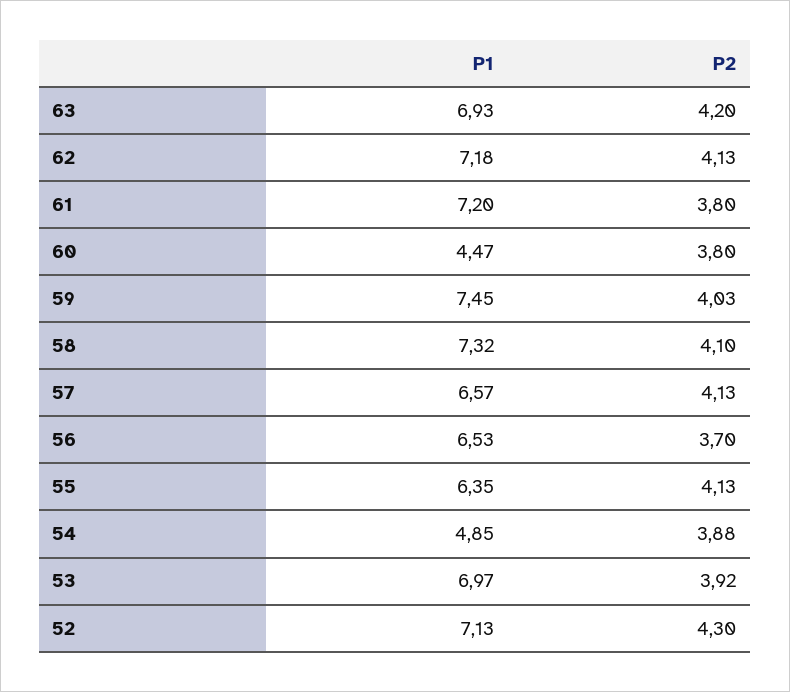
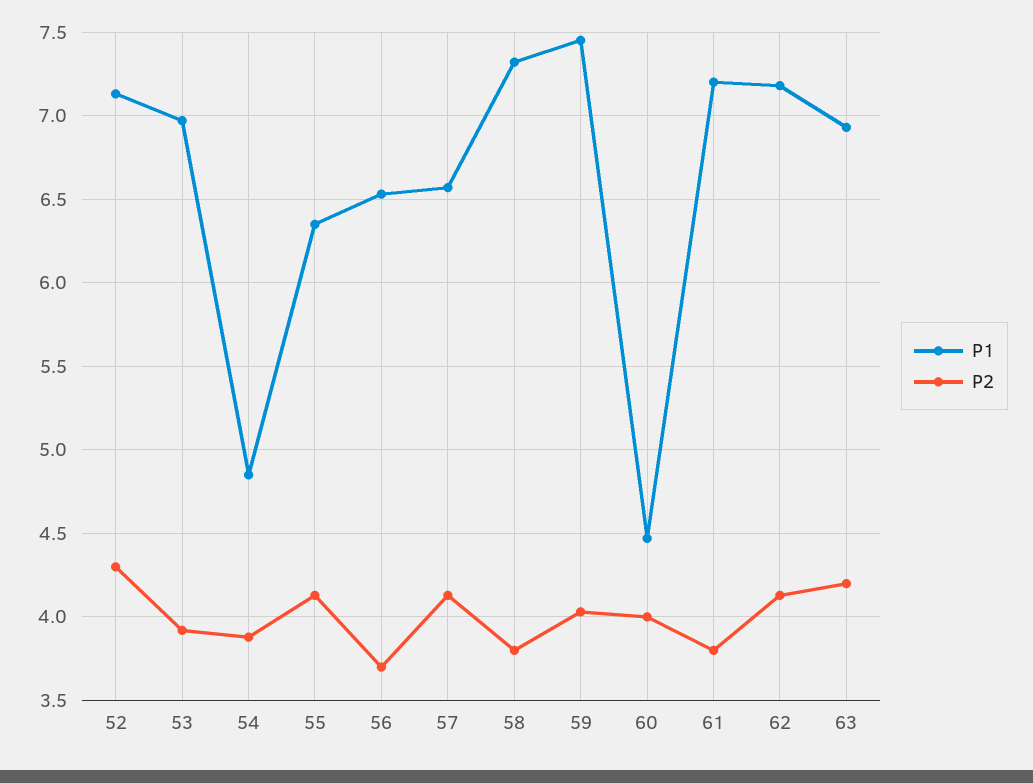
P2, 60: 3.8 -> 4
P2, 58: 4.1 -> 3.8

